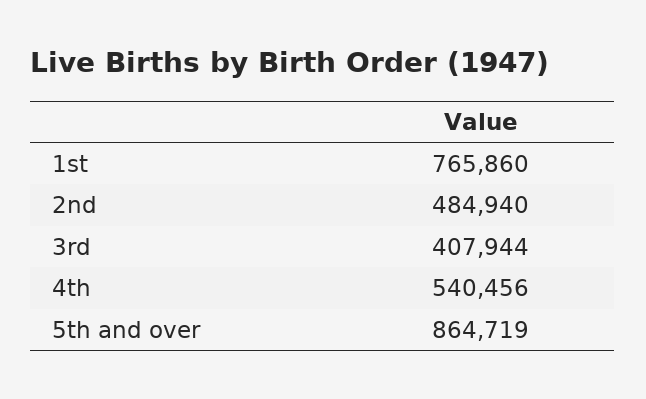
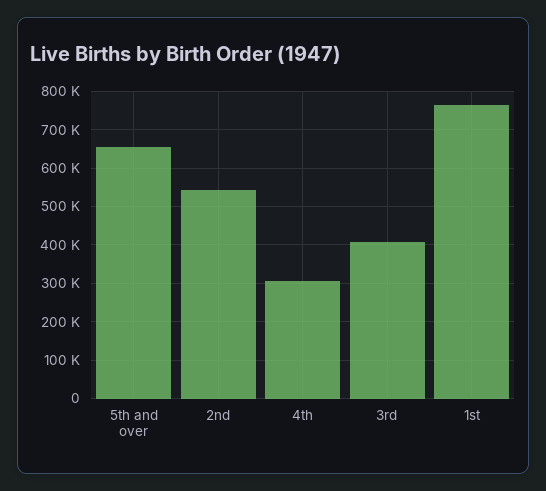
2nd: 484940 -> 540000
4th: 540456 -> 300000
5th and over: 864719 -> 660000

